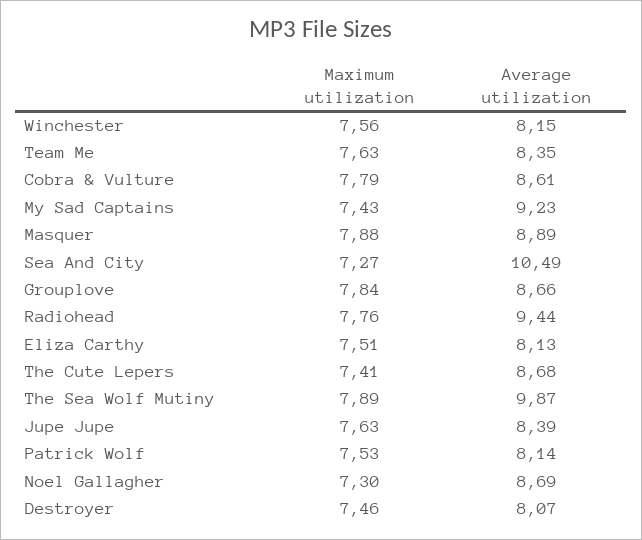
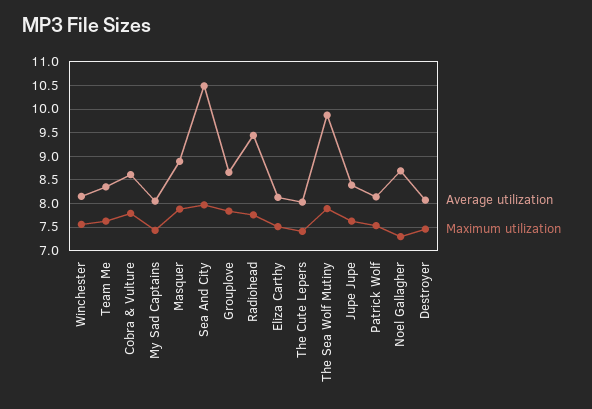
Average utilization, My Sad Captains: 9.23 -> 8
Maximum utilization, Sea And City: 7.27 -> 8
Average utilization, The Cute Lepers: 8.68 -> 8

